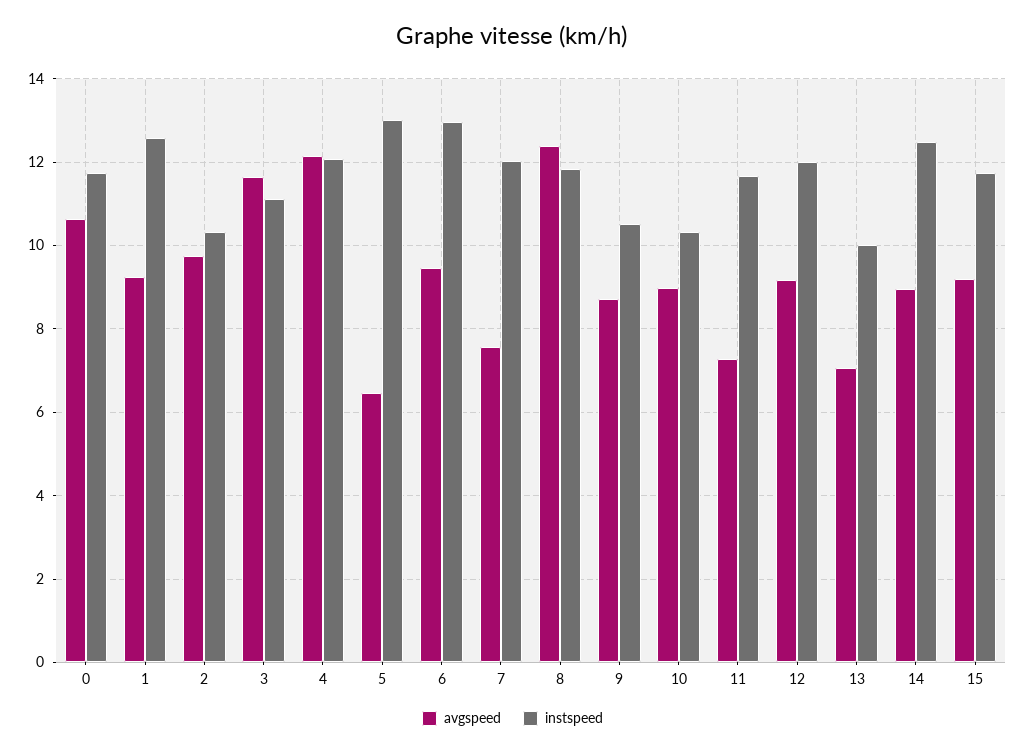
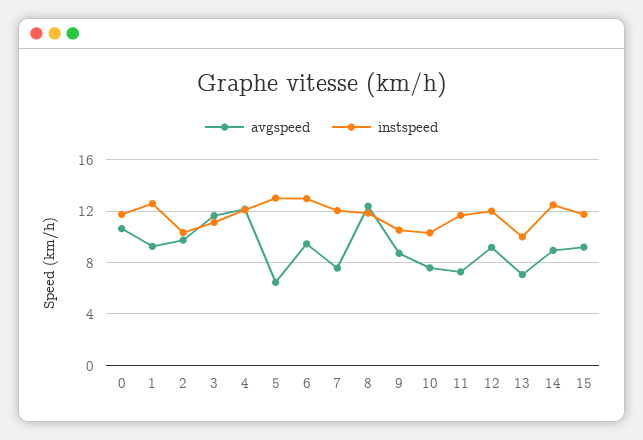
avgspeed, 10: 9 -> 7.5

